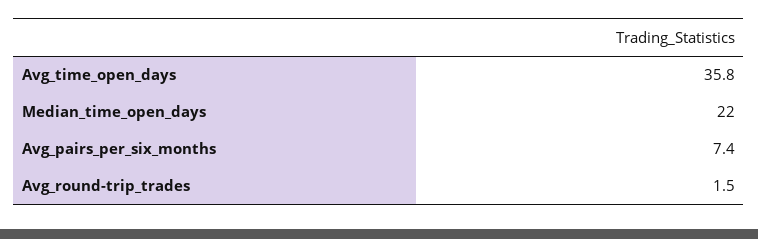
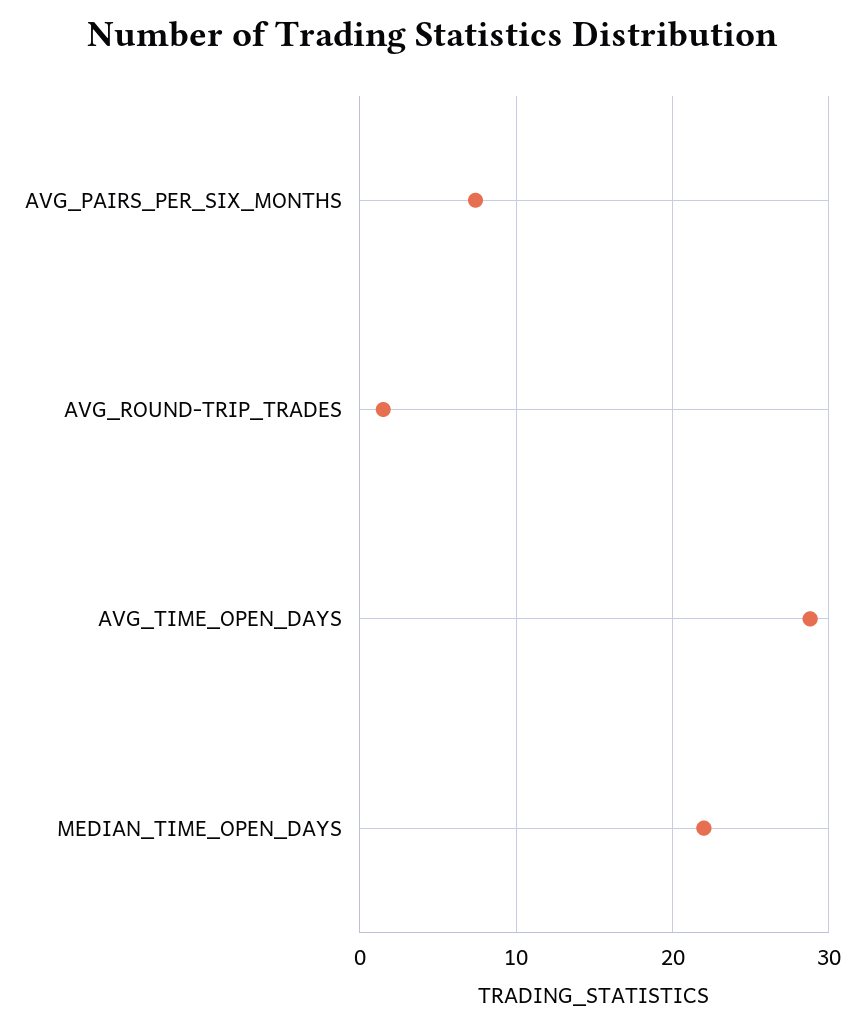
Avg_time_open_days: 35.8 -> 29

